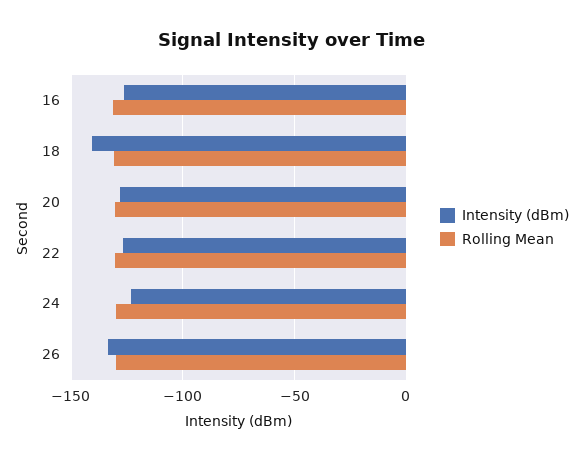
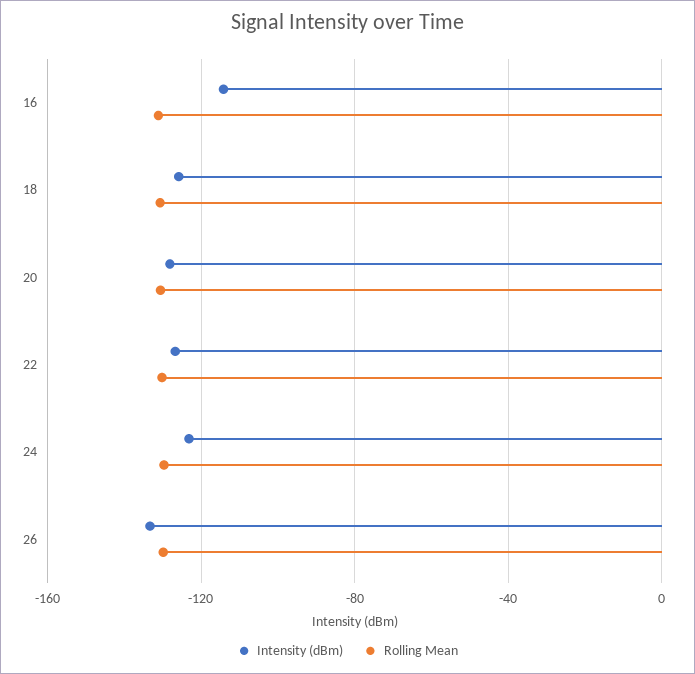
Intensity (dBm), 16: -125 -> -115
Intensity (dBm), 18: -140 -> -125

